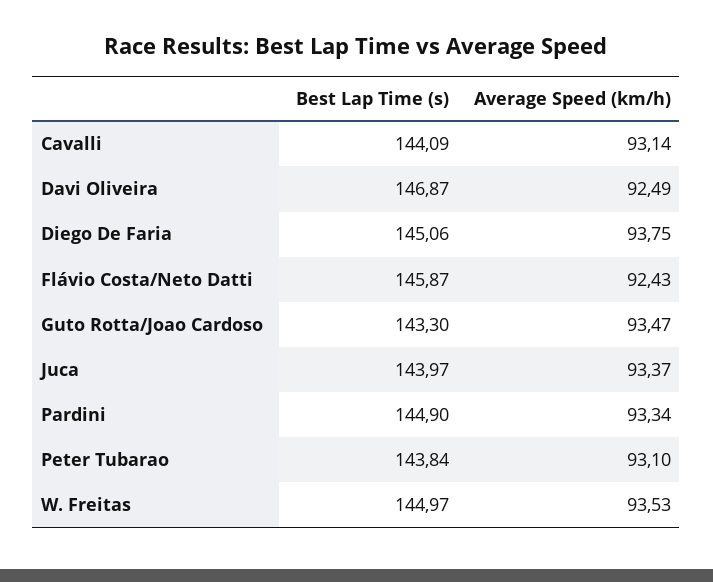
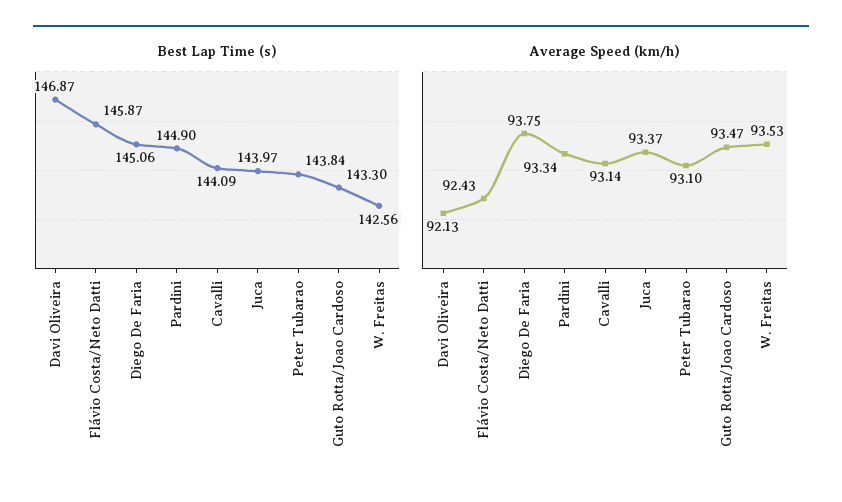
Average Speed (km/h), Davi Oliveira: 92.49 -> 92.13
Best Lap Time (s), W. Freitas: 144.97 -> 142.56

